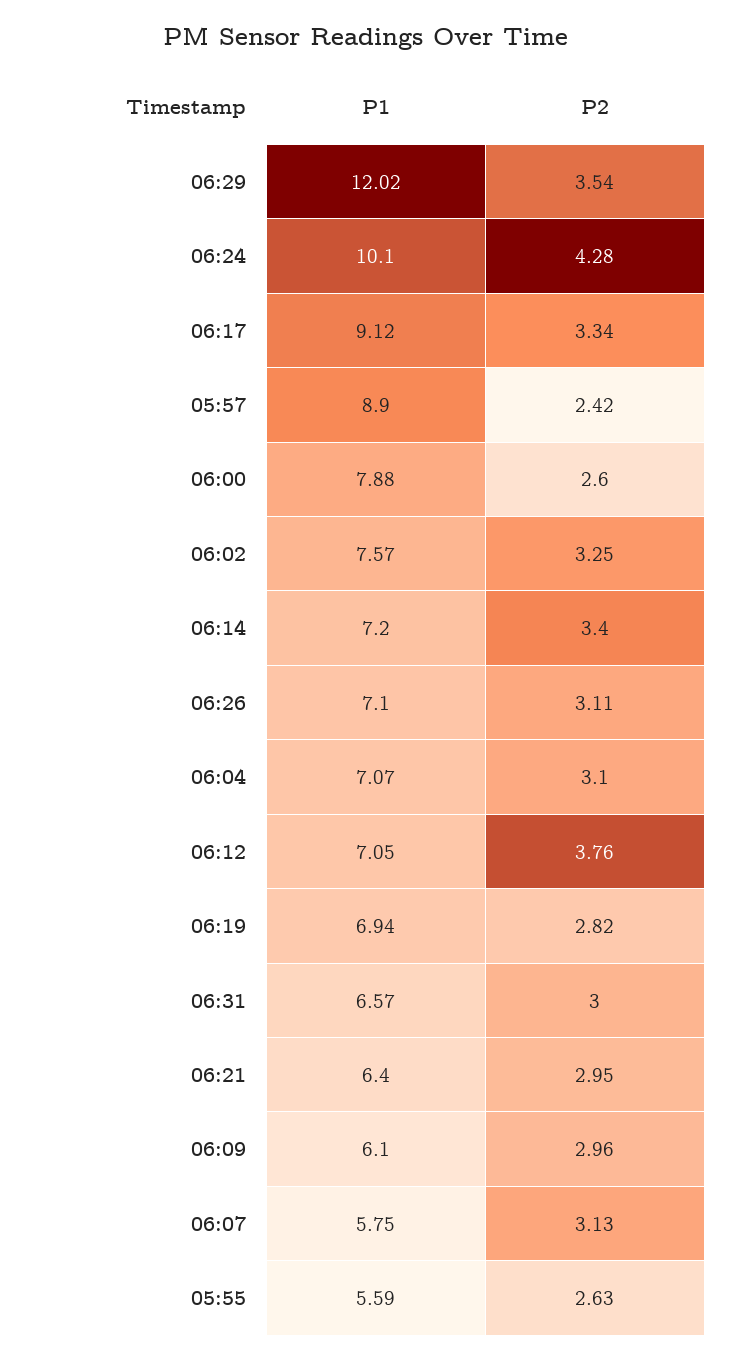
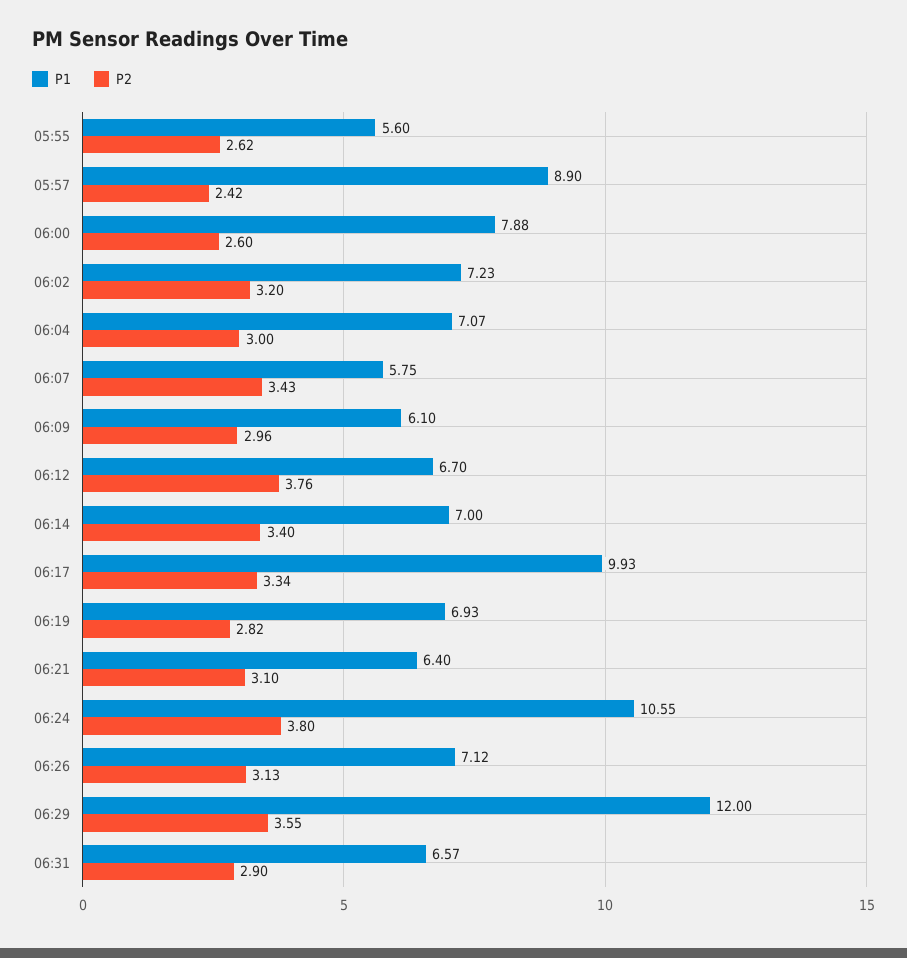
P1, 06:29: 12.02 -> 12
P2, 06:29: 3.54 -> 3.55
P1, 06:24: 10.1 -> 10.55
P2, 06:24: 4.28 -> 3.8
P1, 06:17: 9.12 -> 9.93
P1, 06:02: 7.57 -> 7.23
P2, 06:02: 3.25 -> 3.2
P1, 06:14: 7.2 -> 7
P1, 06:26: 7.1 -> 7.12
P2, 06:26: 3.11 -> 3.13
P2, 06:04: 3.1 -> 3
P1, 06:12: 7.05 -> 6.7
P1, 06:19: 6.94 -> 6.93
P2, 06:31: 3 -> 2.9
P2, 06:21: 2.95 -> 3.1
P2, 06:07: 3.13 -> 3.43
P1, 05:55: 5.59 -> 5.6
P2, 05:55: 2.63 -> 2.62

